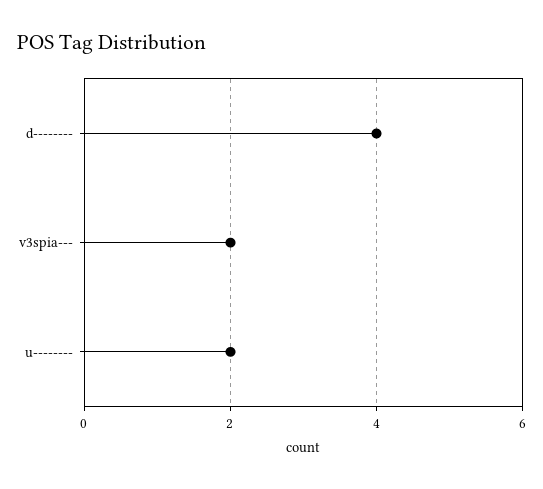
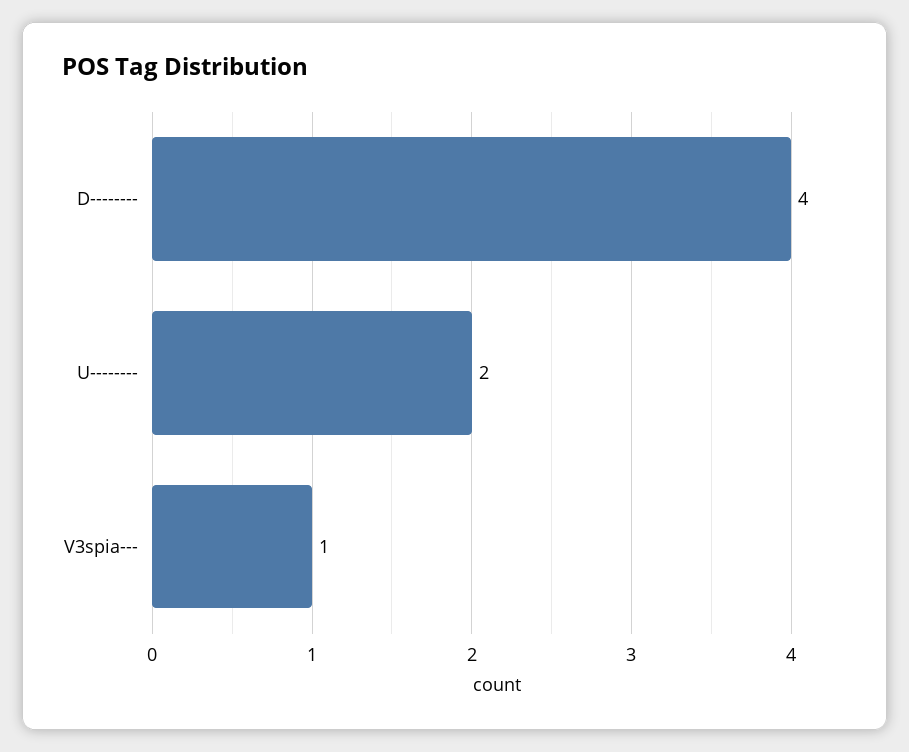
v3spia---: 2 -> 1

